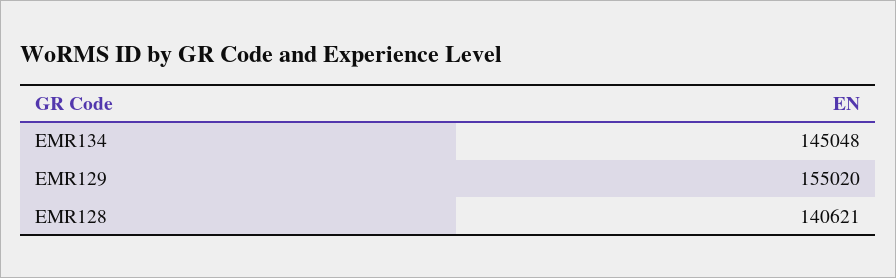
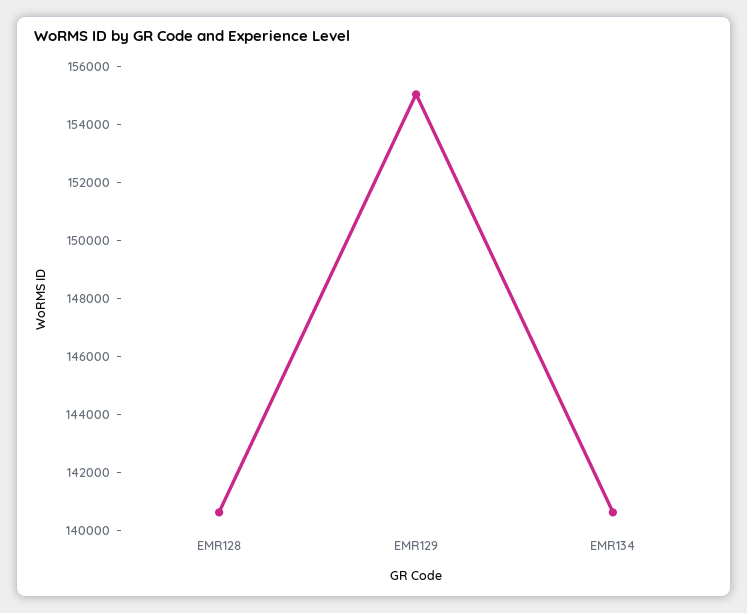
EMR134: 145048 -> 140500

